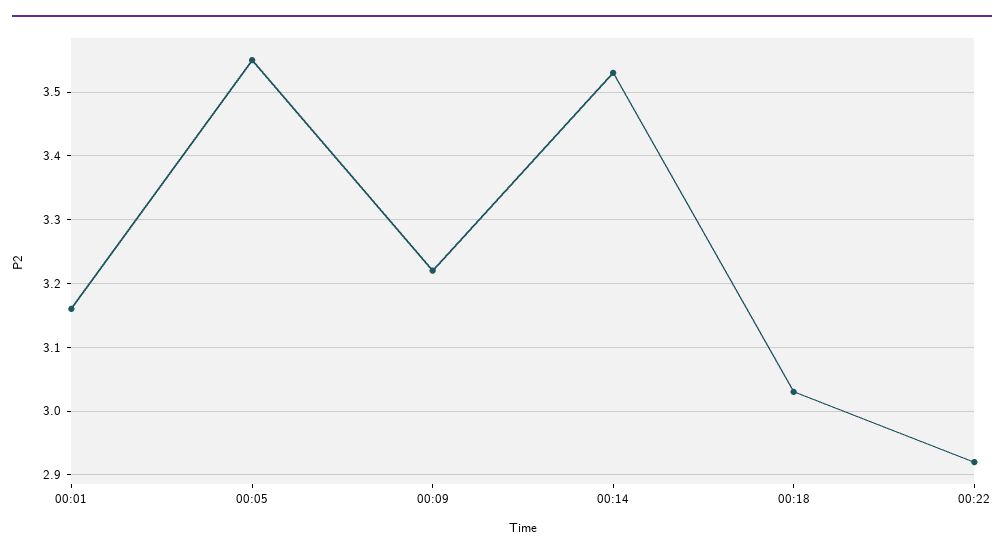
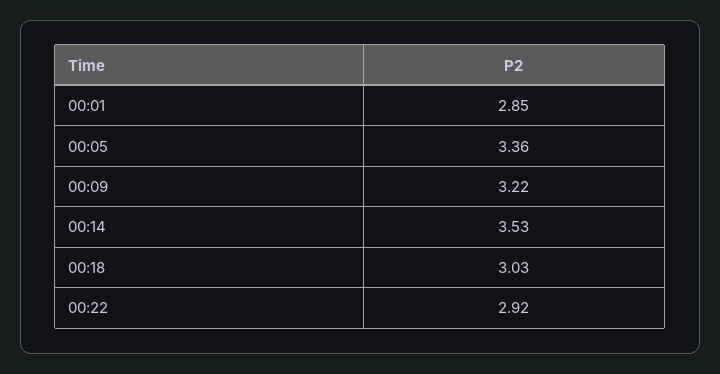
00:01: 3.16 -> 2.85
00:05: 3.55 -> 3.36

